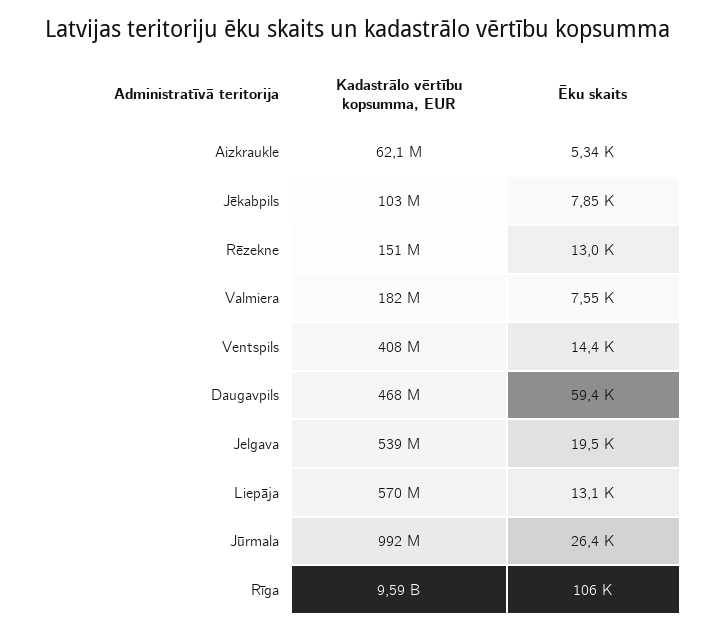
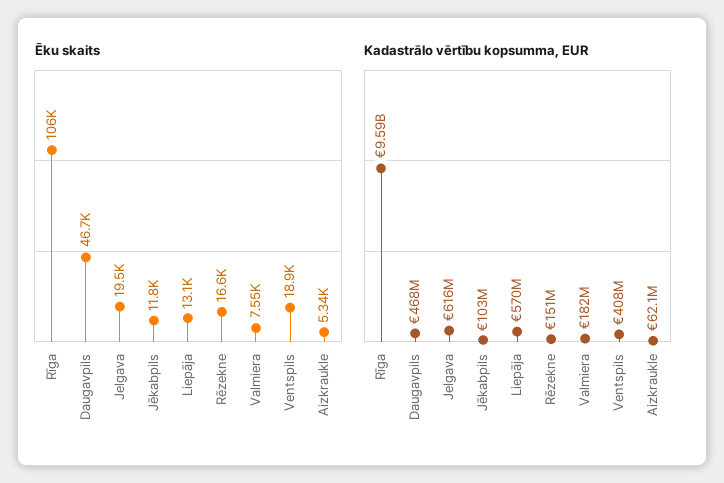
Ēku skaits, Jēkabpils: 7850 -> 11800
Ēku skaits, Rēzekne: 13000 -> 16600
Ēku skaits, Ventspils: 14400 -> 18900
Ēku skaits, Daugavpils: 59400 -> 46700
Kadastrālo vērtību kopsumma, EUR, Jelgava: 539000000 -> 616000000
Kadastrālo vērtību kopsumma, EUR, Jūrmala: 992000000 -> none
Ēku skaits, Jūrmala: 26400 -> none

